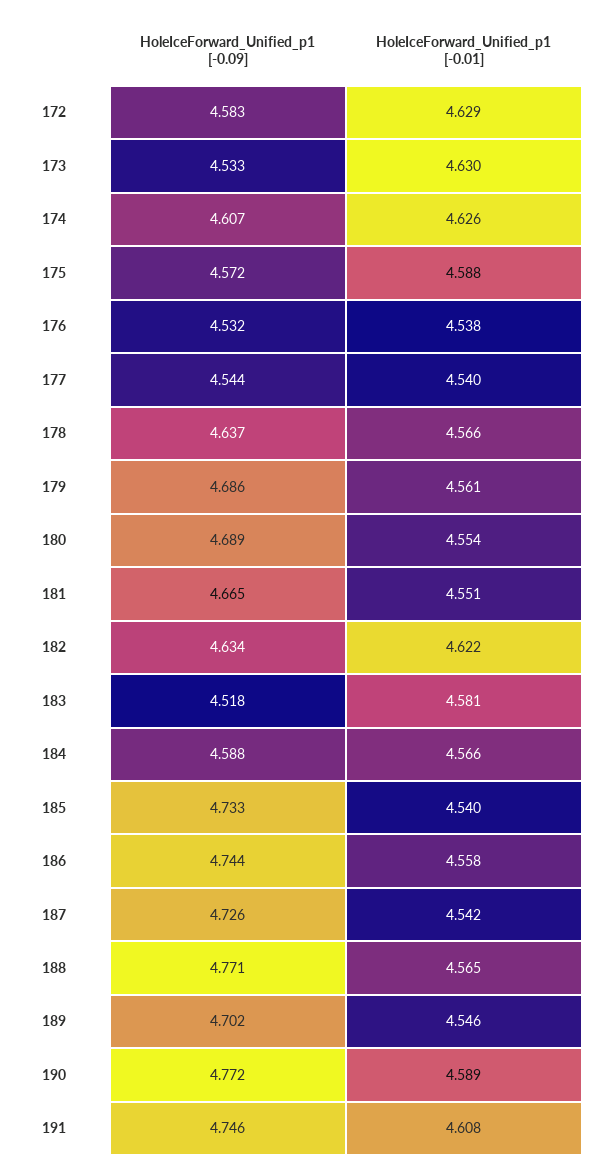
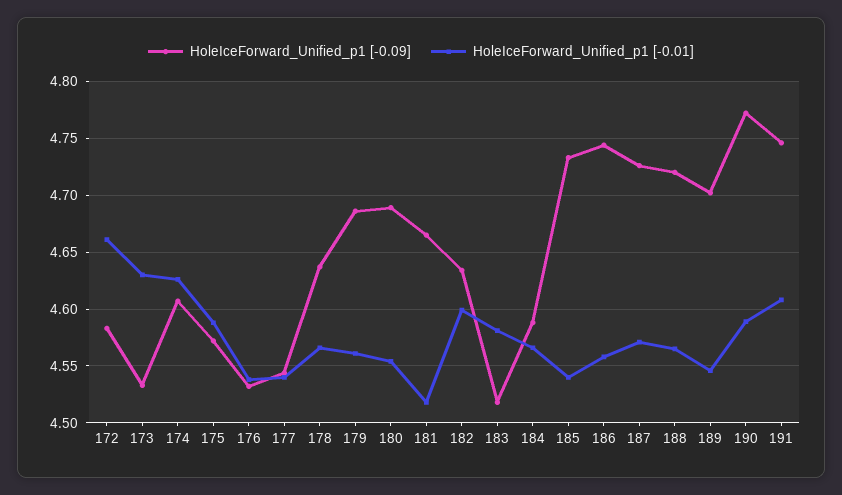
HoleIceForward_Unified_p1 [-0.01], 172: 4.629 -> 4.66
HoleIceForward_Unified_p1 [-0.01], 181: 4.551 -> 4.52
HoleIceForward_Unified_p1 [-0.01], 182: 4.622 -> 4.6
HoleIceForward_Unified_p1 [-0.01], 187: 4.542 -> 4.57
HoleIceForward_Unified_p1 [-0.09], 188: 4.771 -> 4.72

